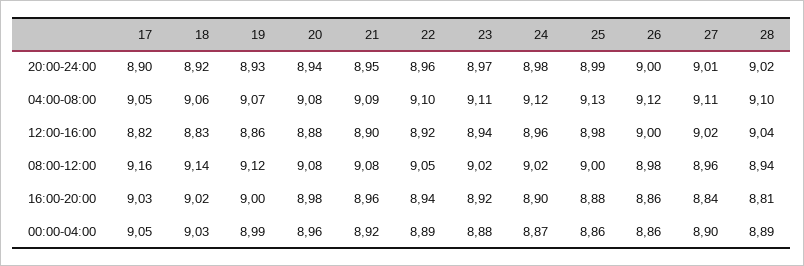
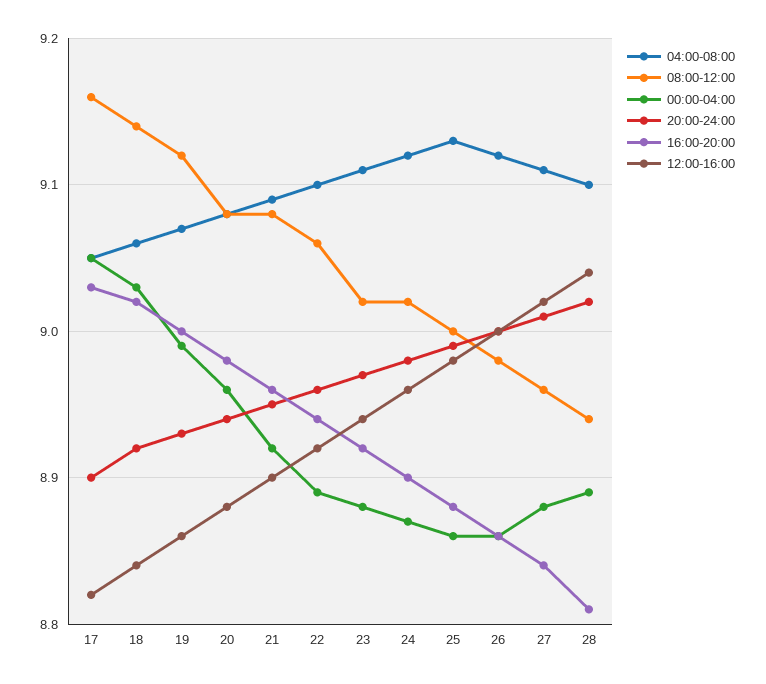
12:00-16:00, 18: 8.83 -> 8.84
08:00-12:00, 22: 9.05 -> 9.06
00:00-04:00, 27: 8.9 -> 8.88

